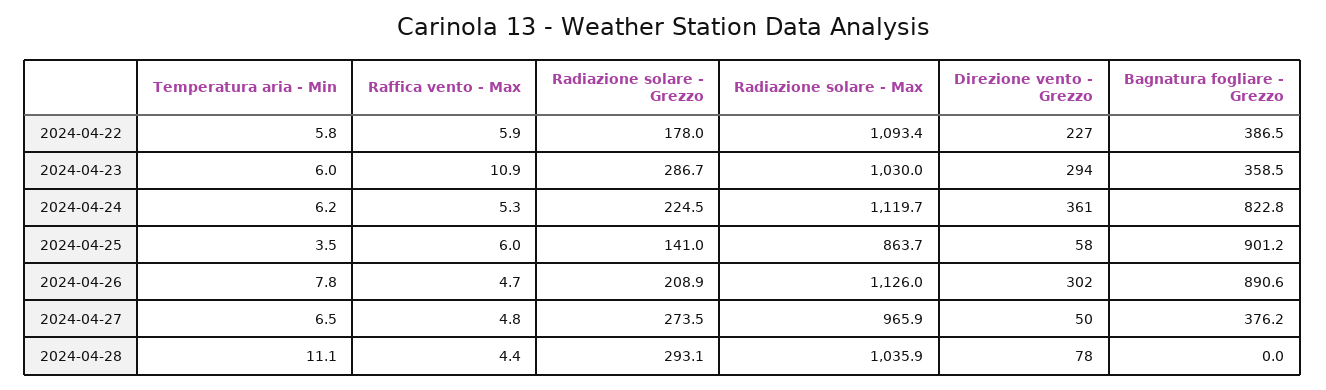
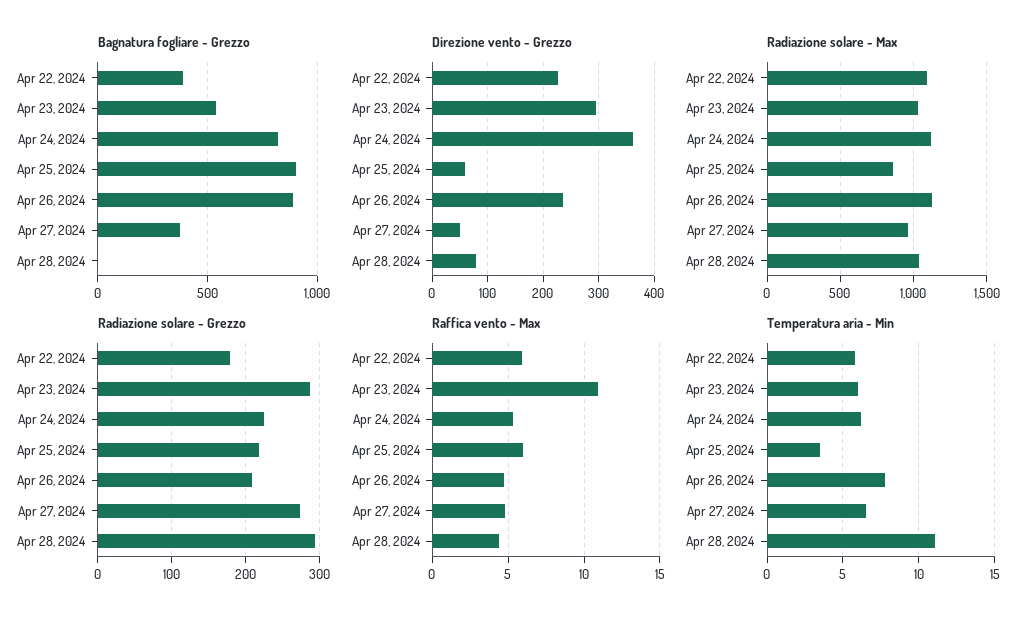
Bagnatura fogliare - Grezzo, 2024-04-23: 358.5 -> 550
Radiazione solare - Grezzo, 2024-04-25: 141 -> 220
Direzione vento - Grezzo, 2024-04-26: 302 -> 240

